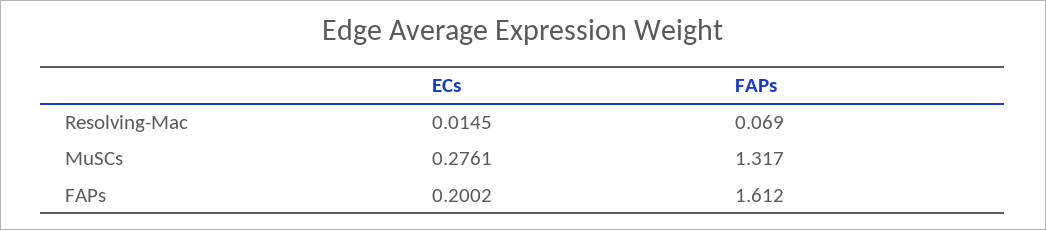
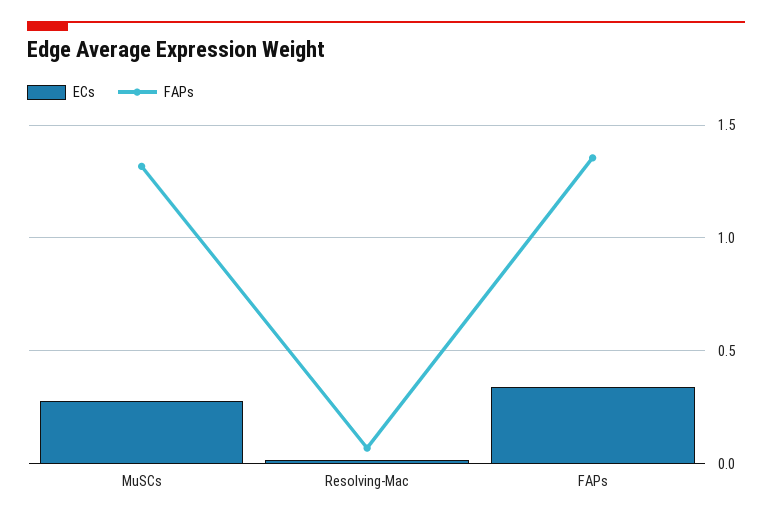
ECs, FAPs: 0.2002 -> 0.35
FAPs, FAPs: 1.612 -> 1.35

